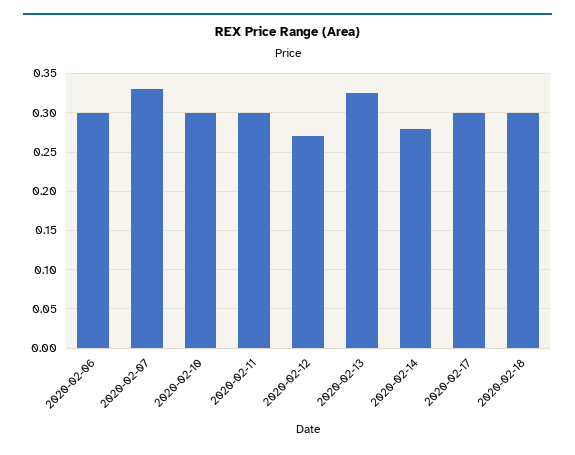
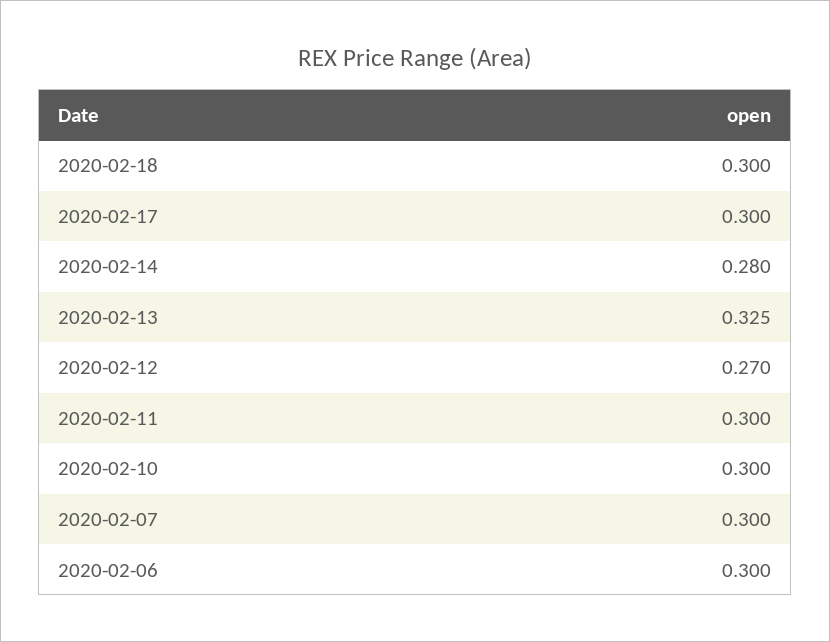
2020-02-07: 0.33 -> 0.3

